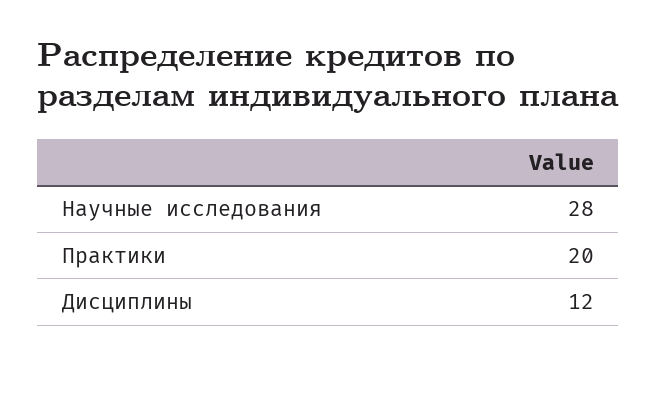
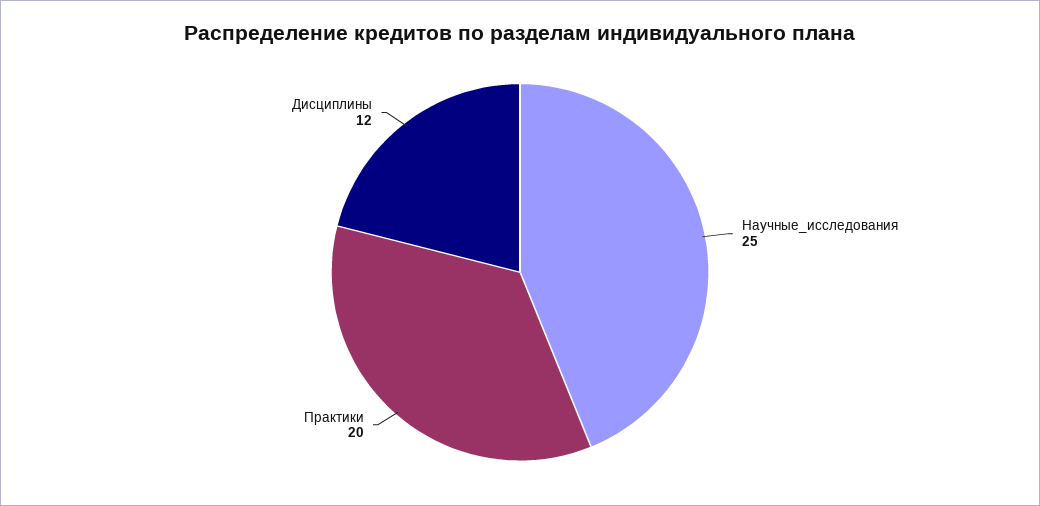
Научные исследования: 28 -> 25

